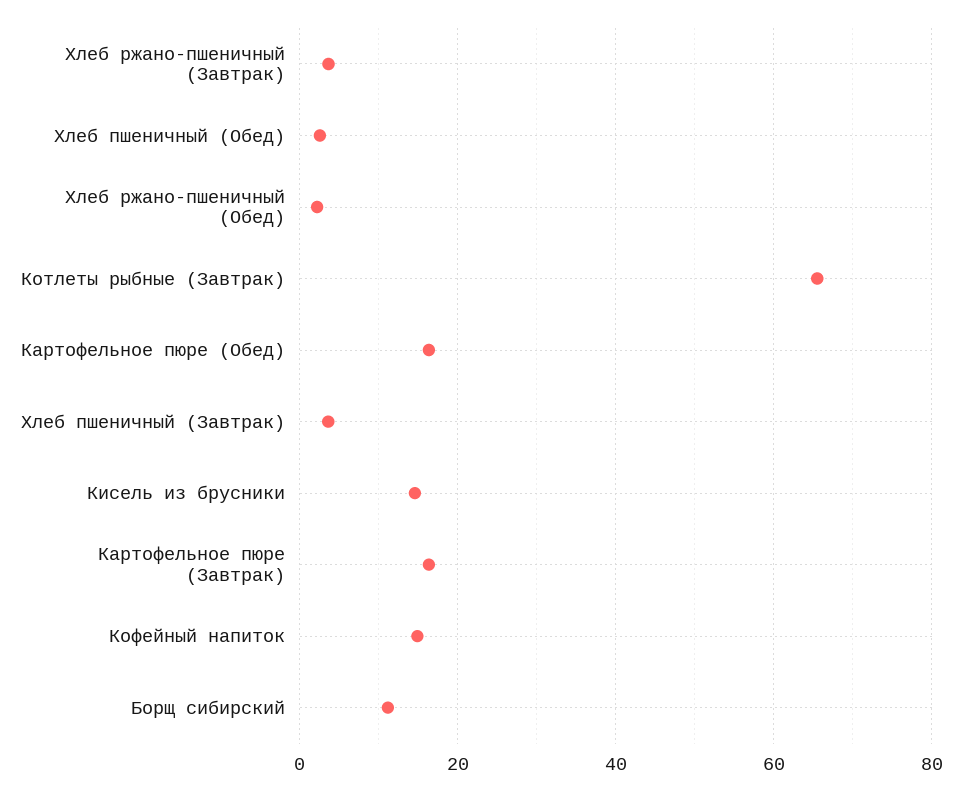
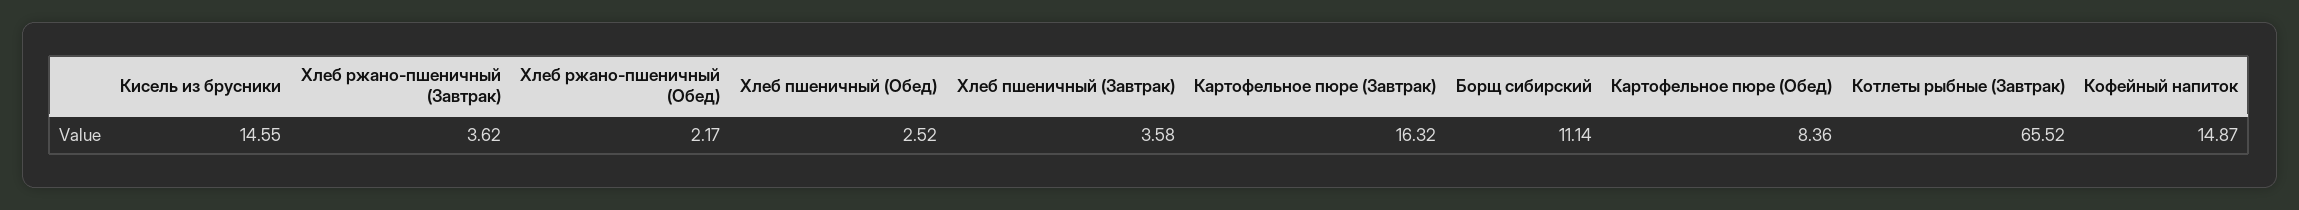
Картофельное пюре (Обед): 16 -> 8.36

